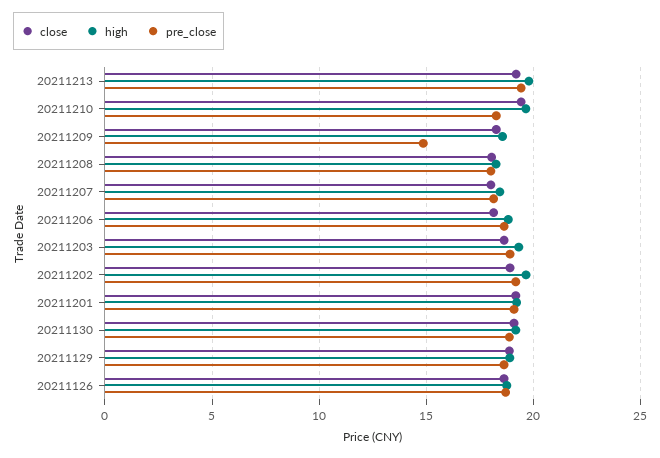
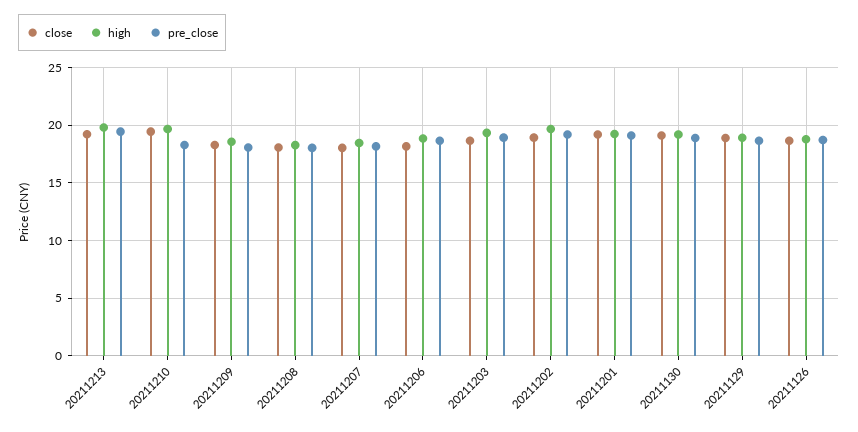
pre_close, 20211209: 15 -> 18

